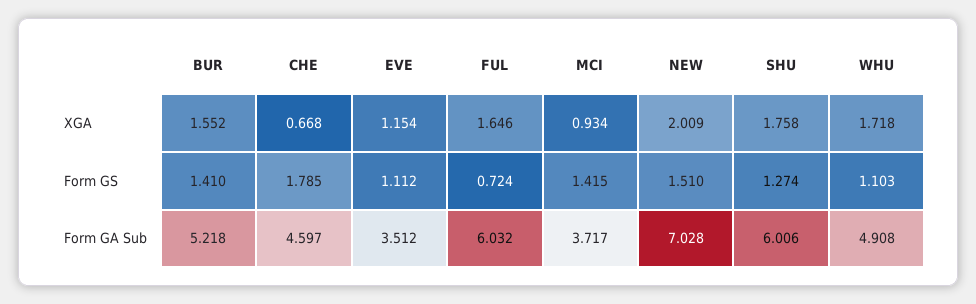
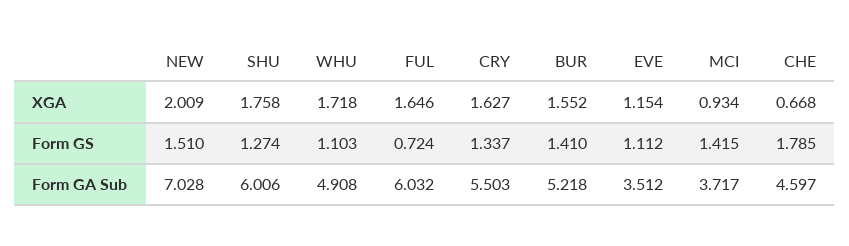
CRY, XGA: none -> 1.627
CRY, Form GS: none -> 1.337
CRY, Form GA Sub: none -> 5.503

